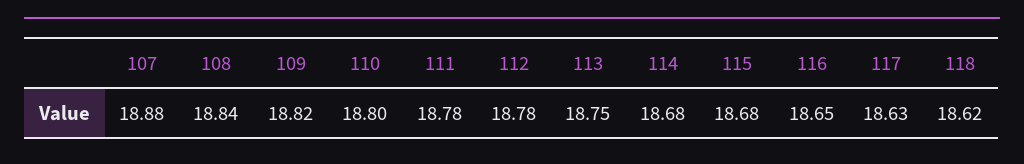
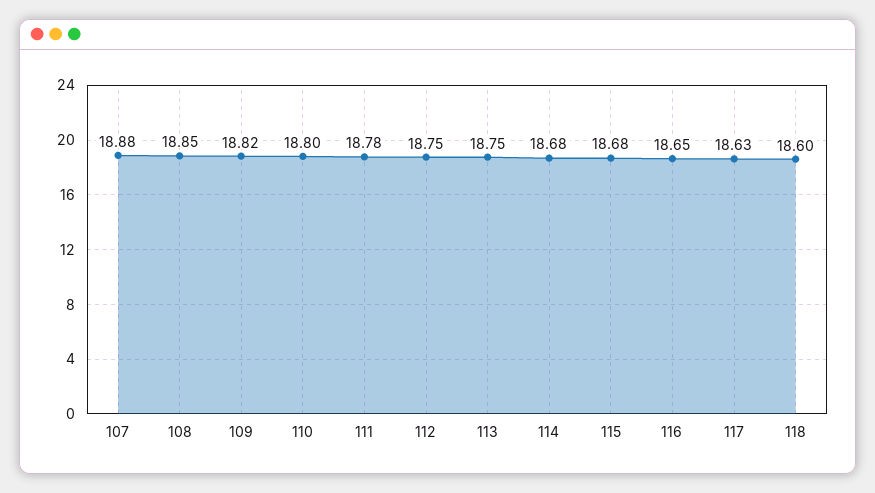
108: 18.84 -> 18.85
112: 18.78 -> 18.75
118: 18.62 -> 18.6

